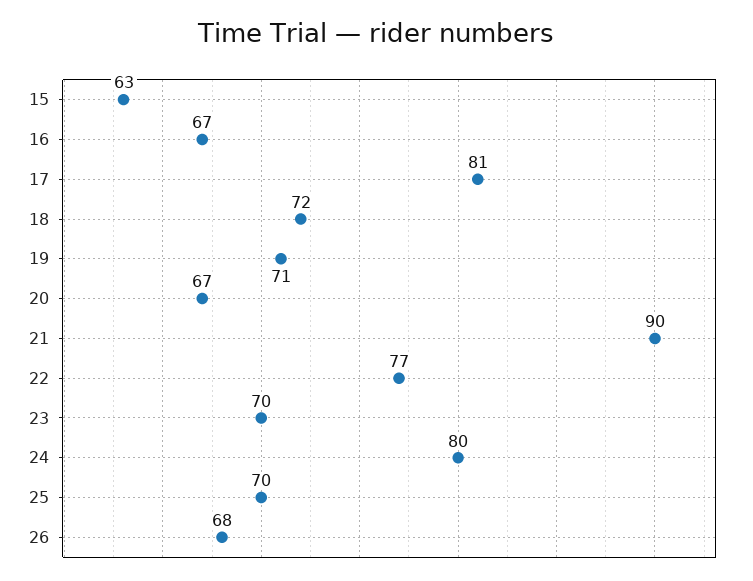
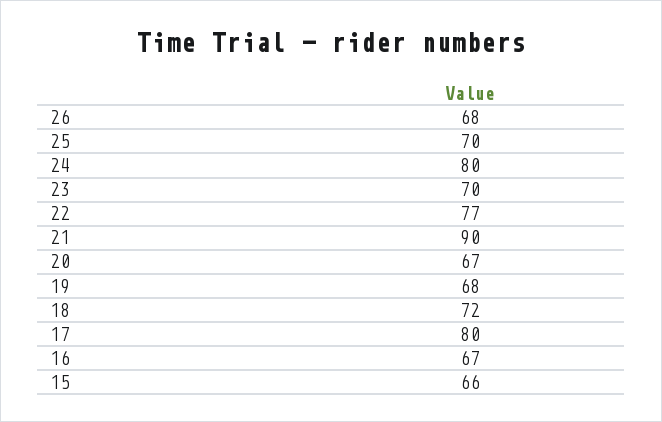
15: 63 -> 66
17: 81 -> 80
19: 71 -> 68

